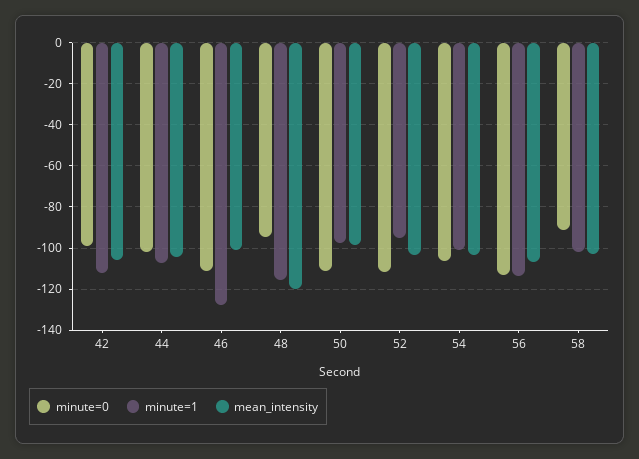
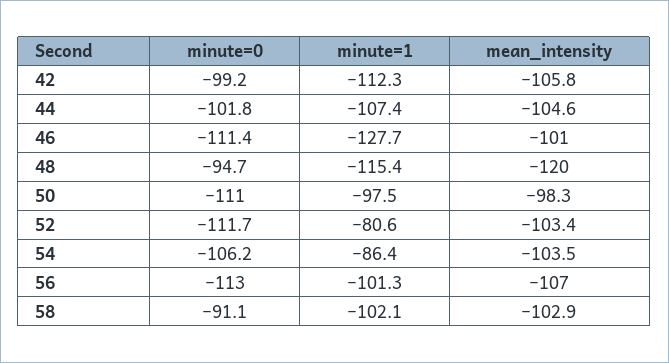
minute=1, 52: -95 -> -80.6
minute=1, 54: -100 -> -86.4
minute=1, 56: -115 -> -101.3

